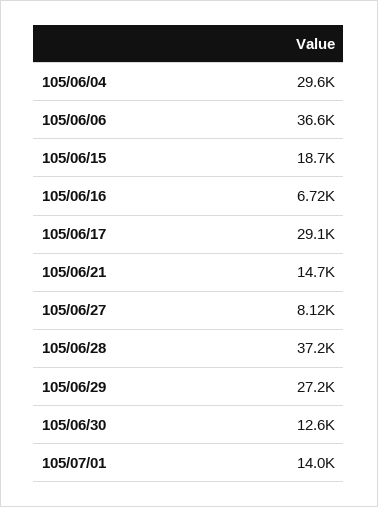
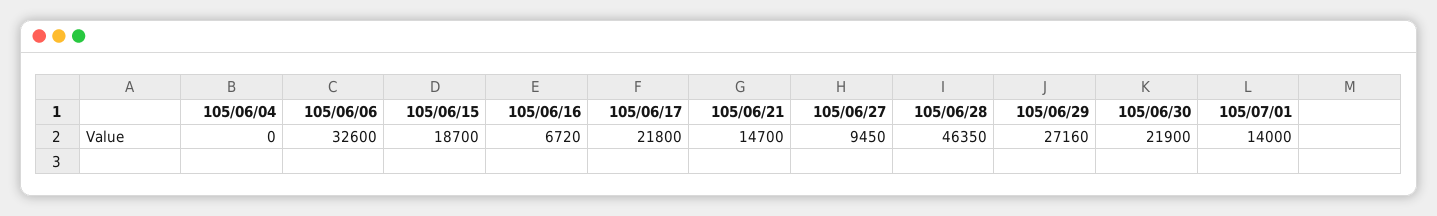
105/06/04: 29600 -> 0
105/06/06: 36600 -> 32600
105/06/17: 29100 -> 21800
105/06/27: 8120 -> 9450
105/06/28: 37200 -> 46350
105/06/30: 12600 -> 21900

